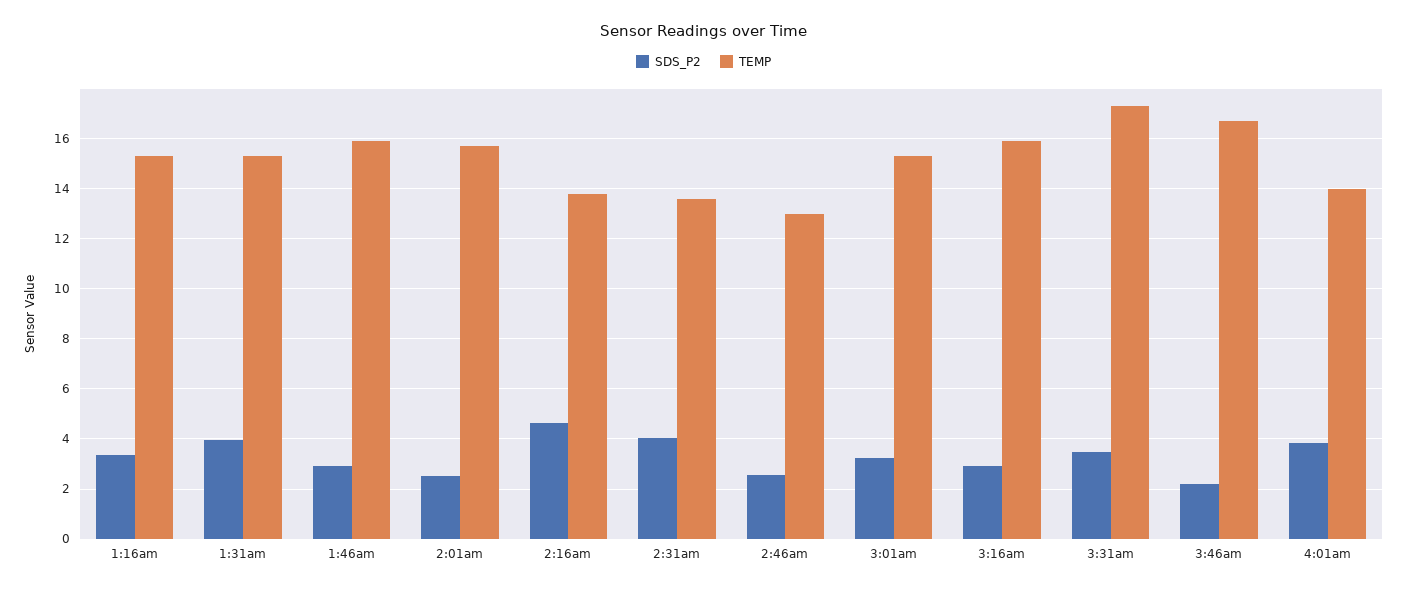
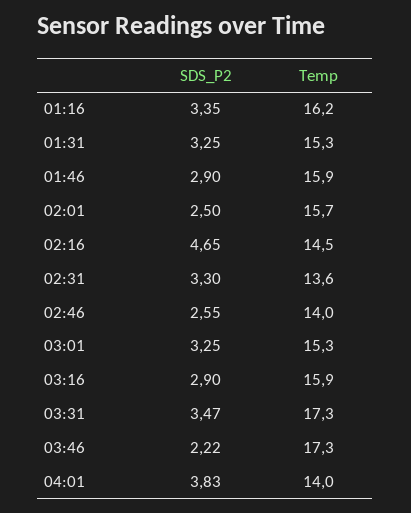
TEMP, 1:16am: 15.25 -> 16.2
SDS_P2, 1:31am: 4 -> 3.25
TEMP, 2:16am: 13.75 -> 14.5
SDS_P2, 2:31am: 4 -> 3.3
TEMP, 2:46am: 13 -> 14
TEMP, 3:46am: 16.75 -> 17.3

